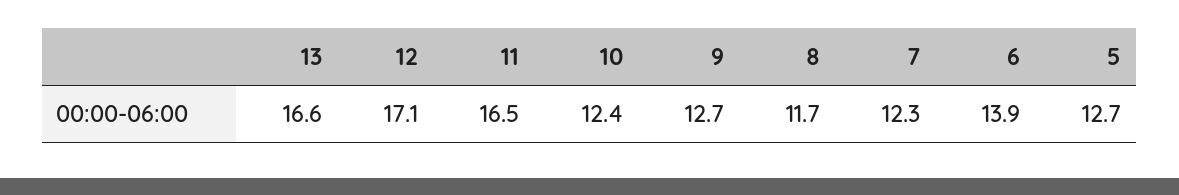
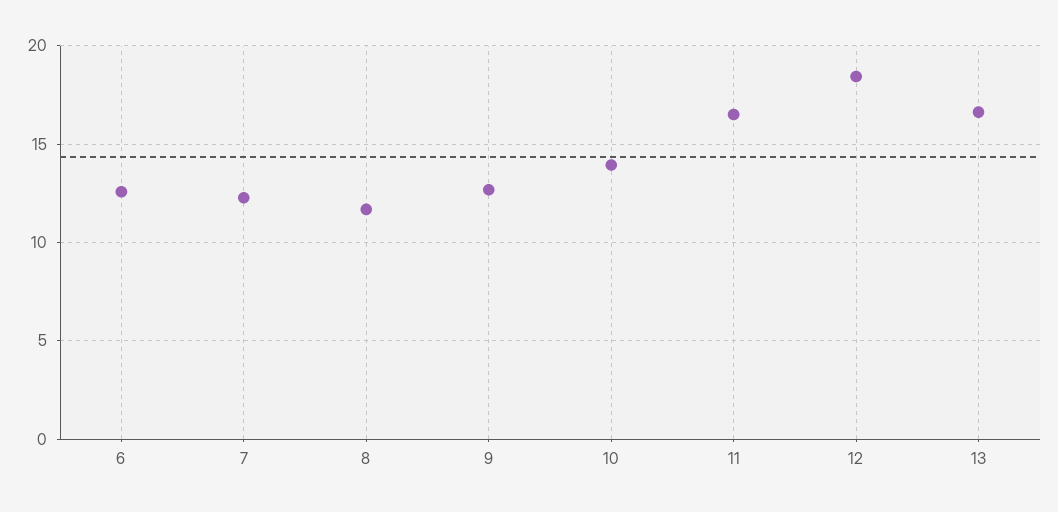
12: 17.1 -> 18.5
10: 12.4 -> 14
6: 13.9 -> 12.5
5: 12.7 -> none

